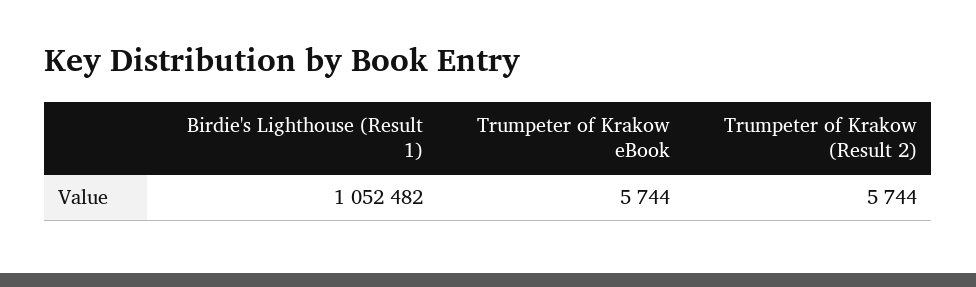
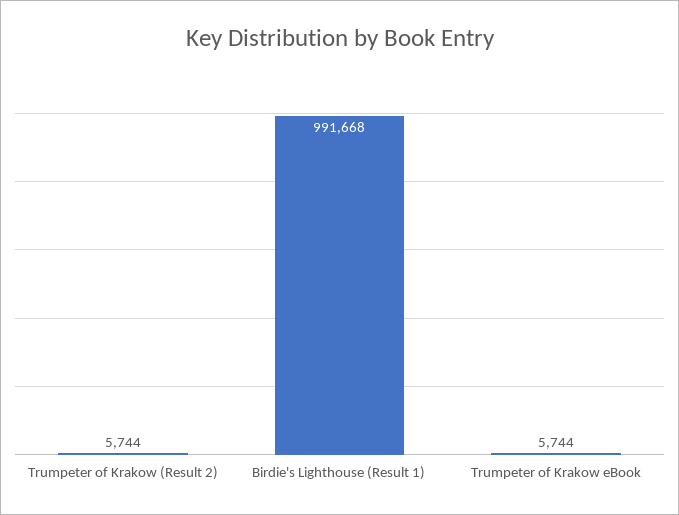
Birdie's Lighthouse (Result 1): 1052482 -> 991668

